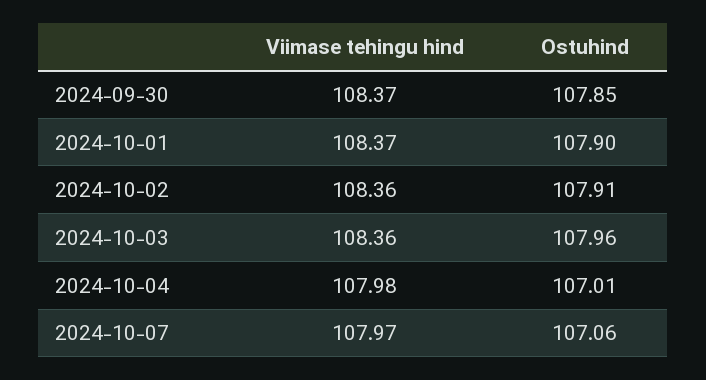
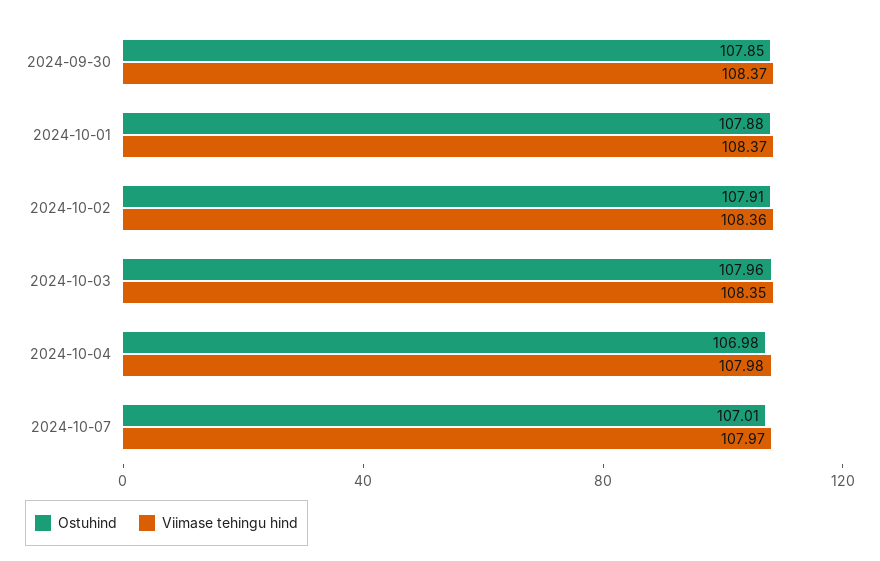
Ostuhind, 2024-10-01: 107.9 -> 107.88
Viimase tehingu hind, 2024-10-03: 108.36 -> 108.35
Ostuhind, 2024-10-04: 107.01 -> 106.98
Ostuhind, 2024-10-07: 107.06 -> 107.01

